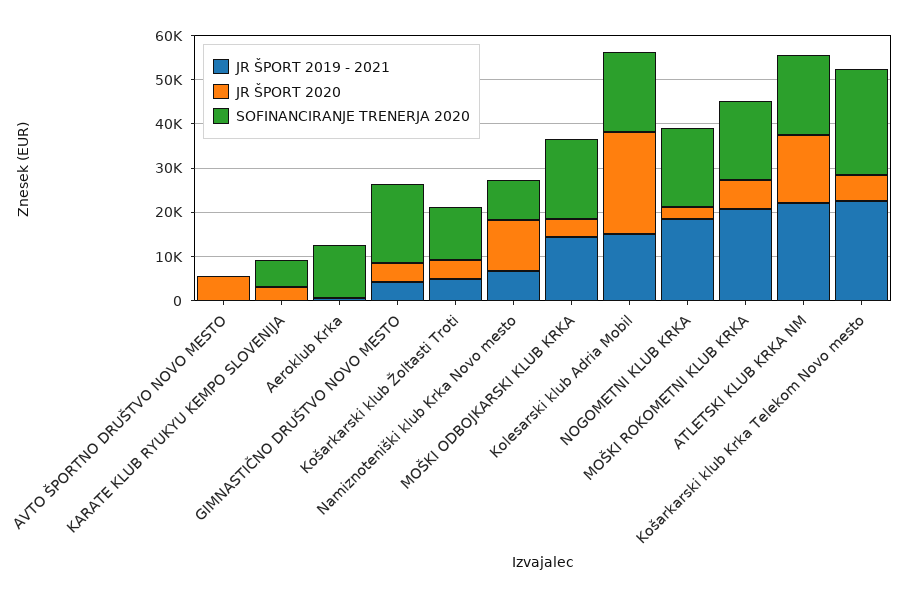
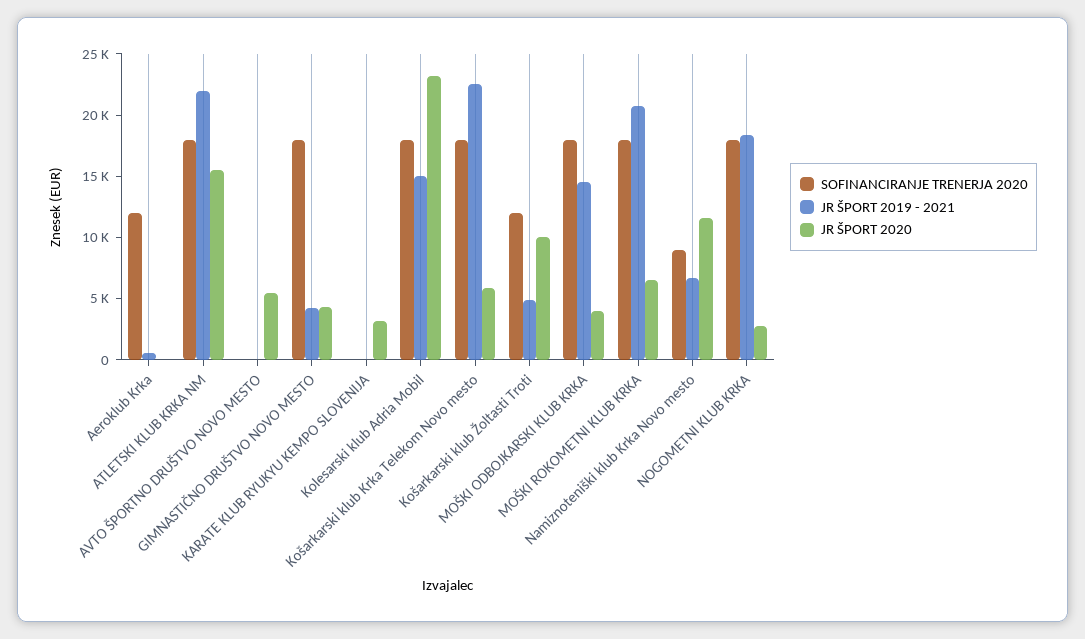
SOFINANCIRANJE TRENERJA 2020, KARATE KLUB RYUKYU KEMPO SLOVENIJA: 6000 -> 0
JR ŠPORT 2020, Košarkarski klub Žoltasti Troti: 4000 -> 10000
SOFINANCIRANJE TRENERJA 2020, Košarkarski klub Krka Telekom Novo mesto: 24000 -> 18000

